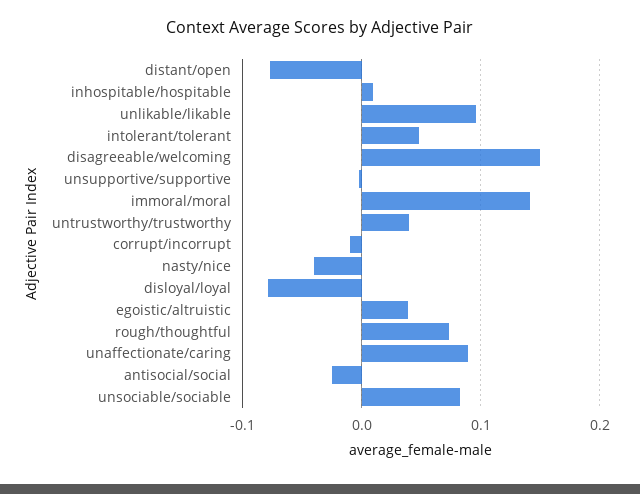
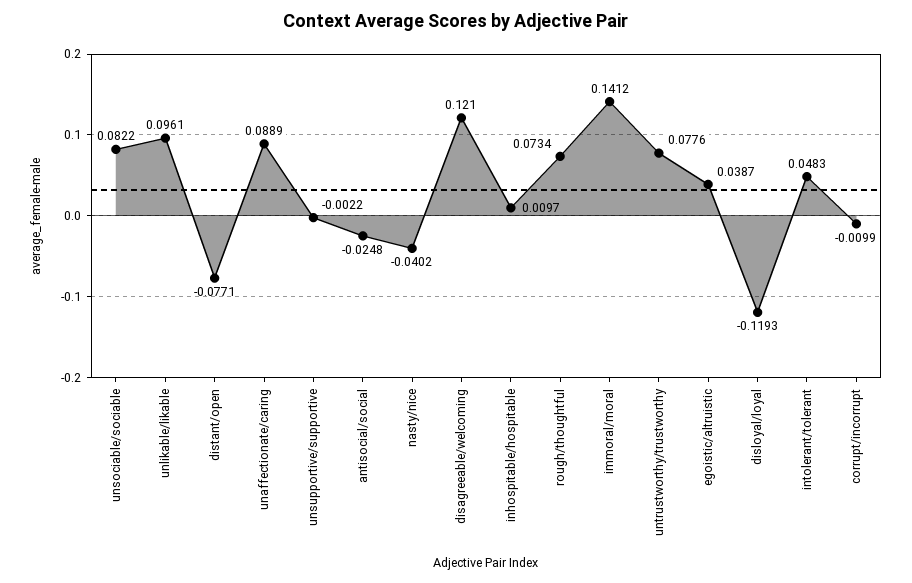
disagreeable/welcoming: 0.15 -> 0.121
untrustworthy/trustworthy: 0.04 -> 0.0776
disloyal/loyal: -0.08 -> -0.1193

